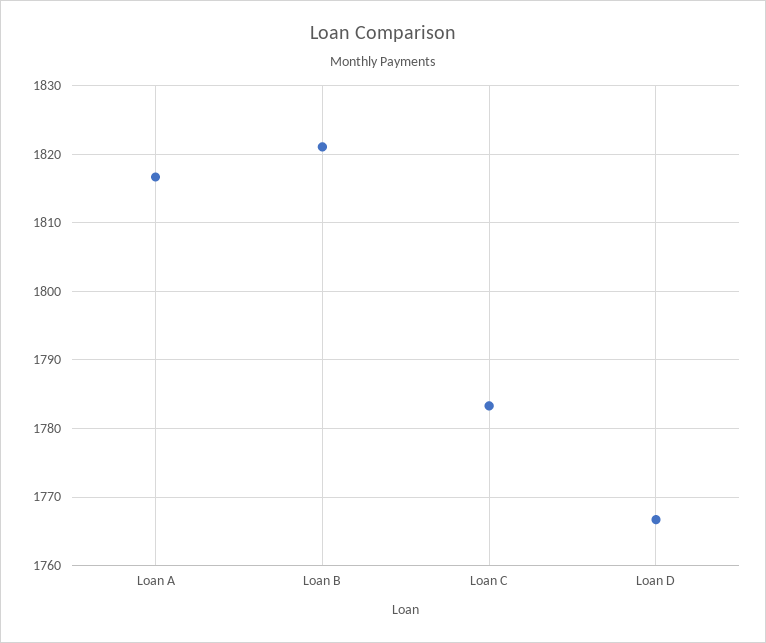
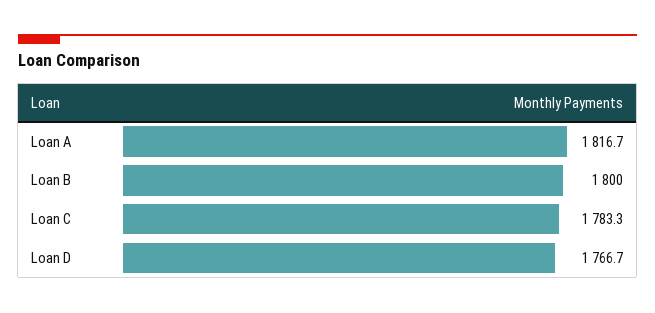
Loan B: 1821 -> 1800

